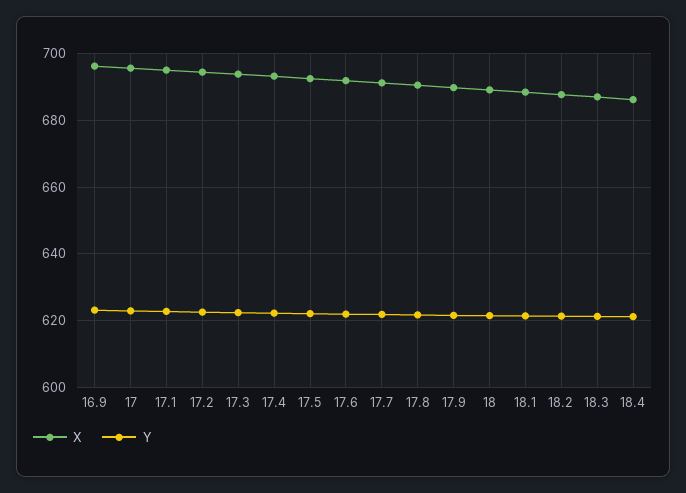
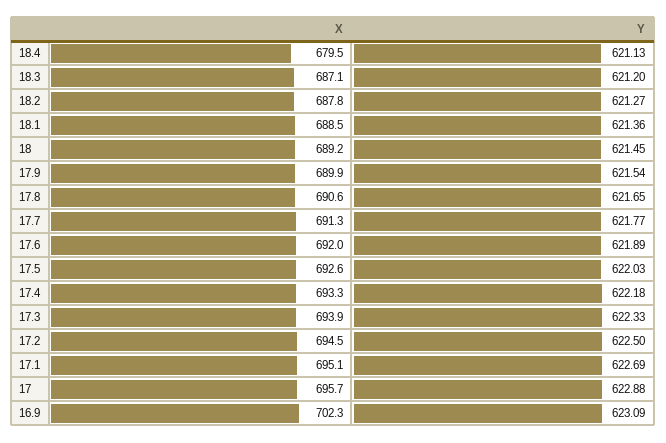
X, 16.9: 696 -> 702.3
X, 18.4: 686 -> 679.5

